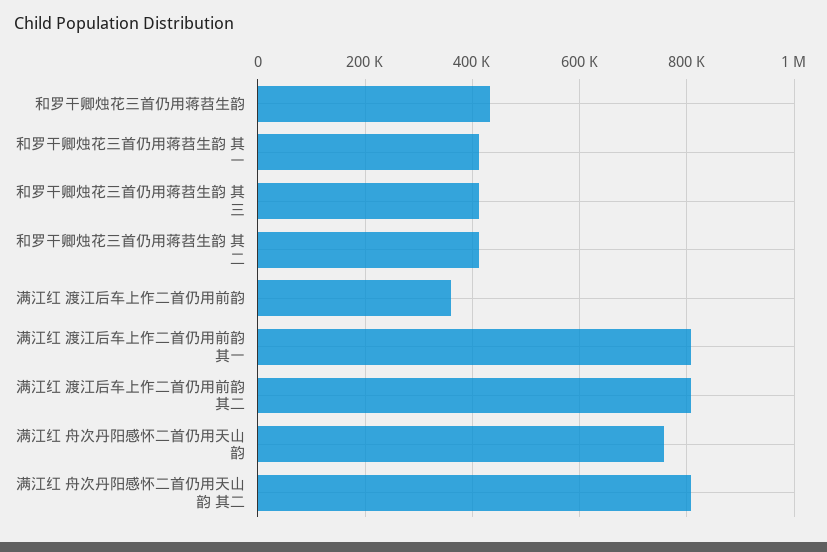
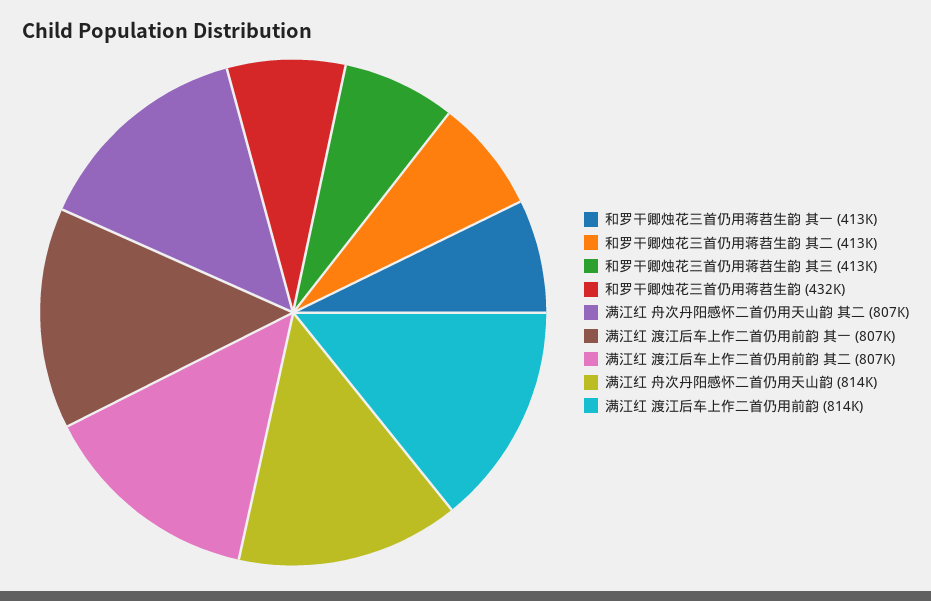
满江红 渡江后车上作二首仍用前韵: 360000 -> 814000
满江红 舟次丹阳感怀二首仍用天山韵: 760000 -> 814000

